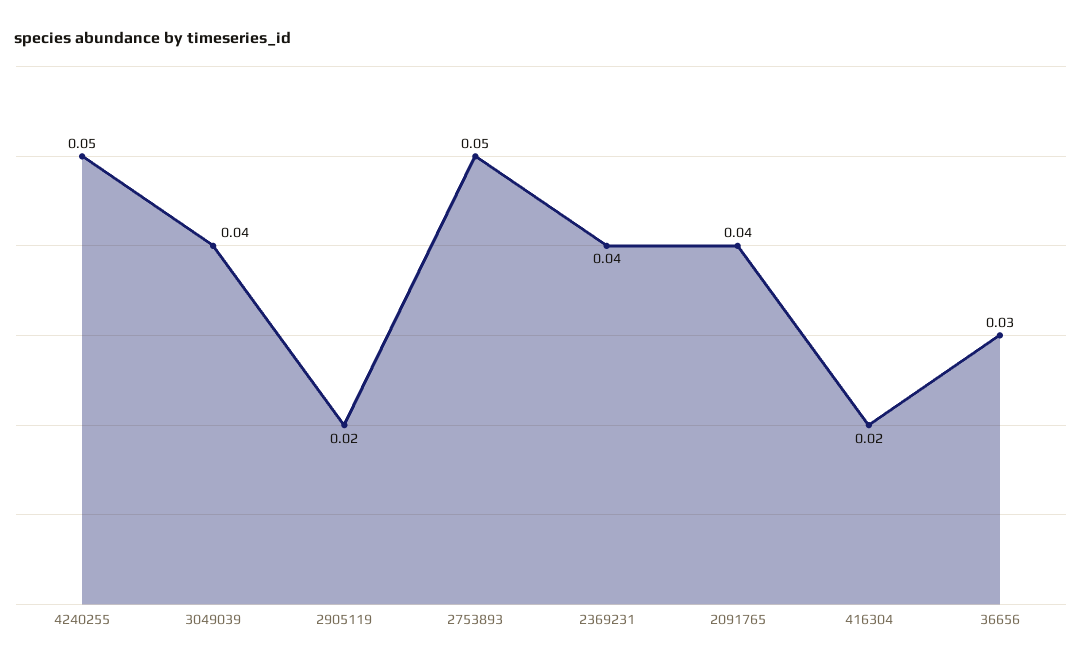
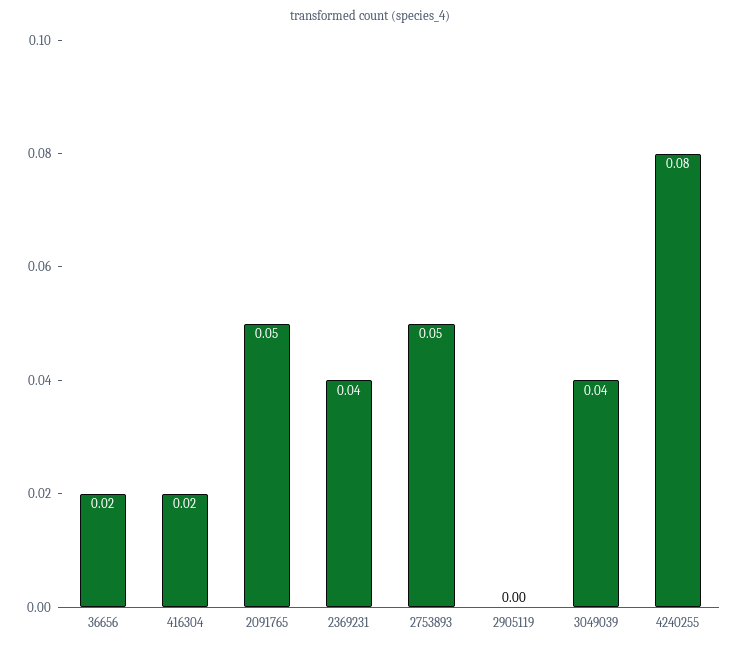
4240255: 0.05 -> 0.08
2905119: 0.02 -> 0
2091765: 0.04 -> 0.05
36656: 0.03 -> 0.02

